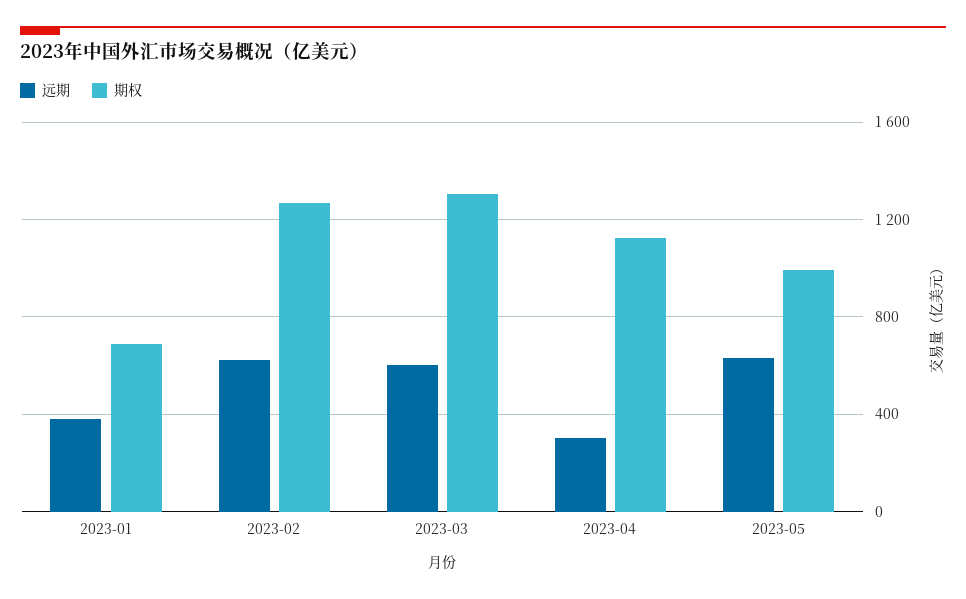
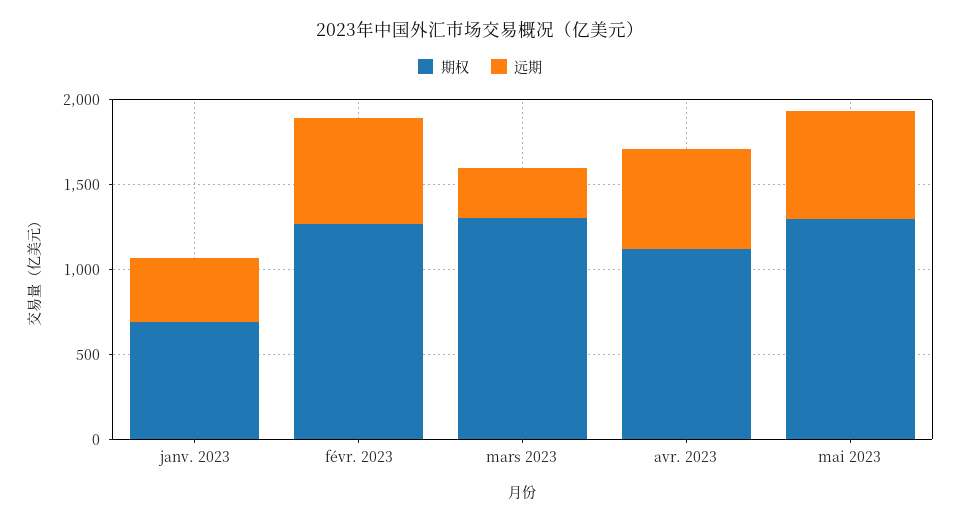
远期, 2023-03: 600 -> 300
远期, 2023-04: 300 -> 600
期权, 2023-05: 1000 -> 1300

